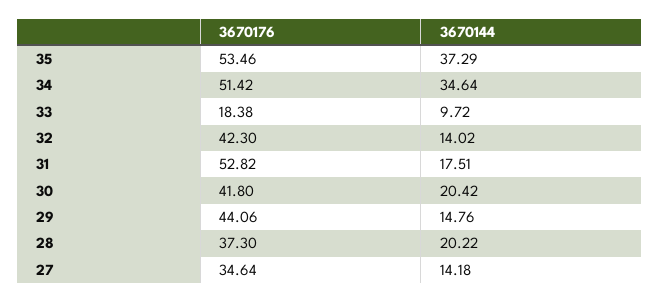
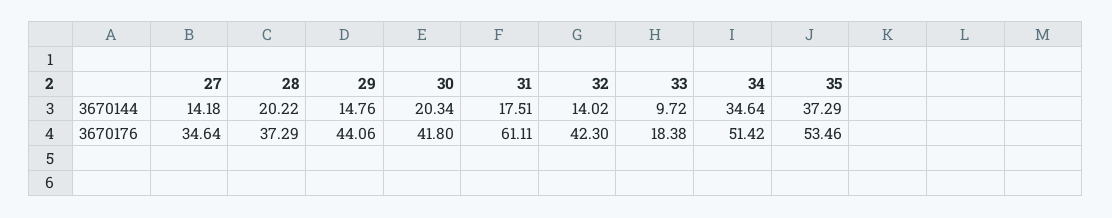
3670176, 31: 52.82 -> 61.11
3670144, 30: 20.42 -> 20.34
3670176, 28: 37.3 -> 37.29

